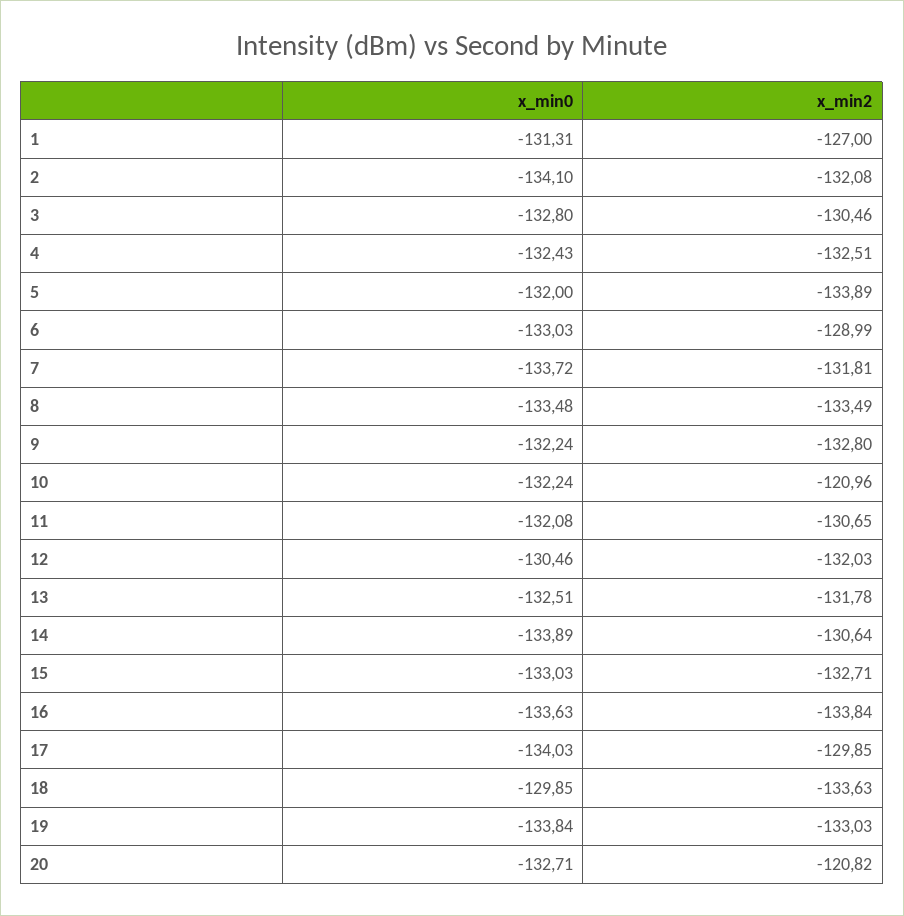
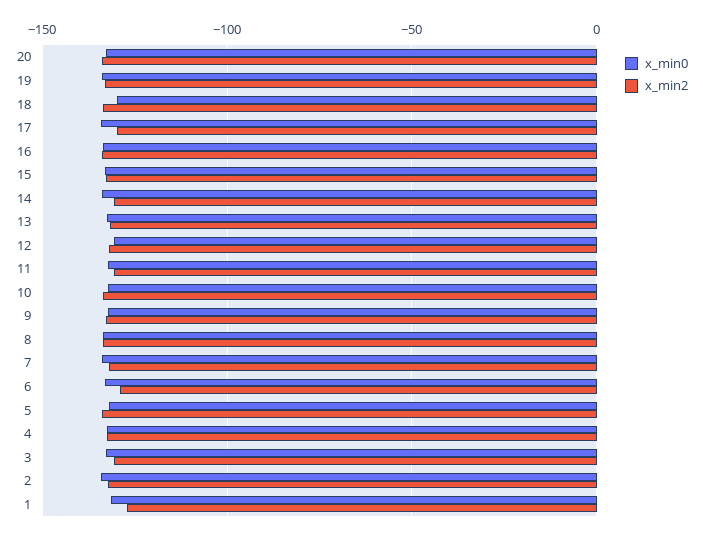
x_min2, 10: -120.96 -> -135
x_min2, 20: -120.82 -> -135

